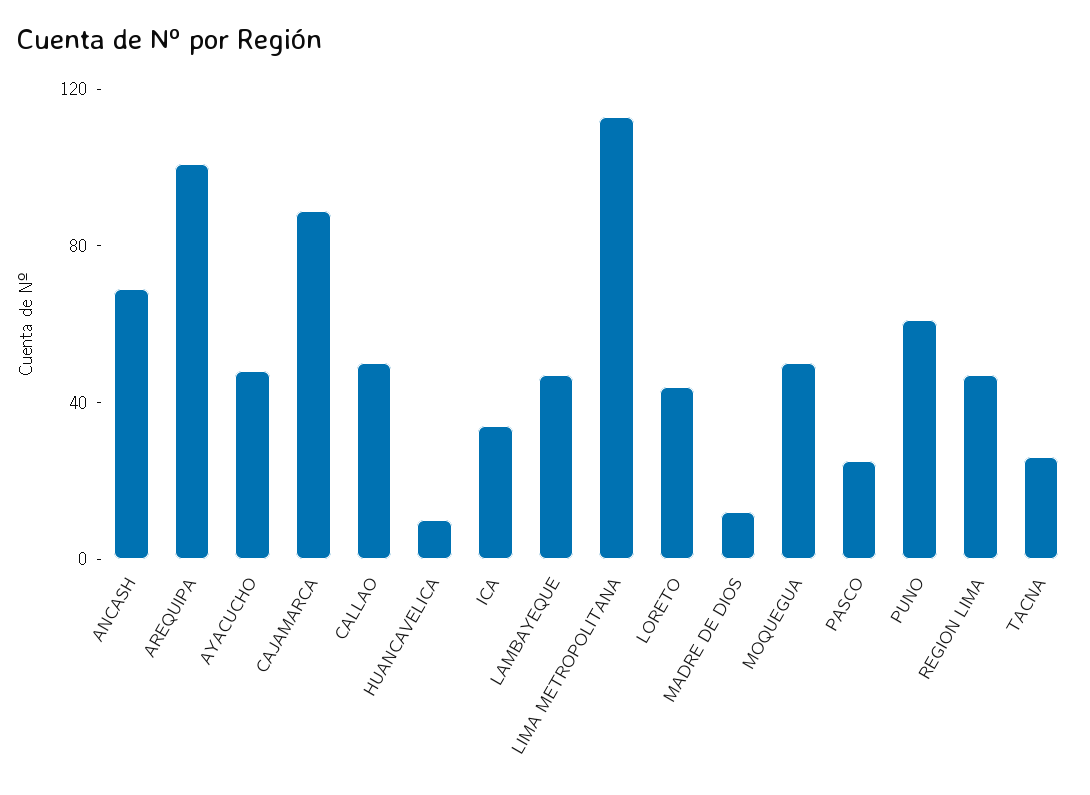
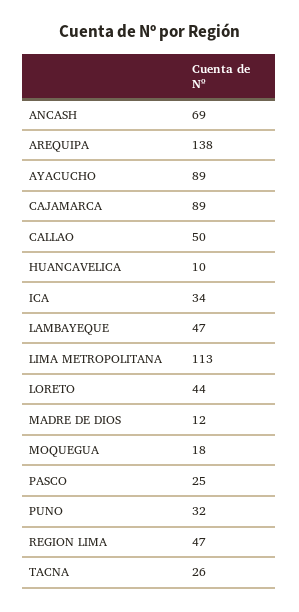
AREQUIPA: 100 -> 138
AYACUCHO: 50 -> 89
MOQUEGUA: 50 -> 18
PUNO: 60 -> 32

